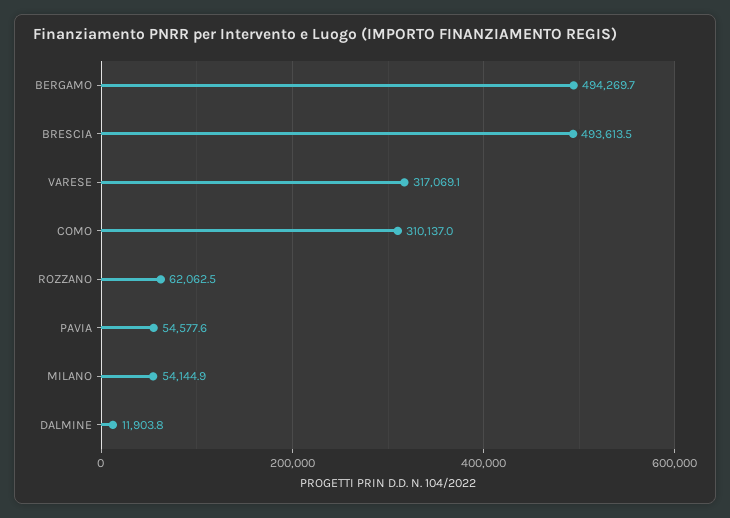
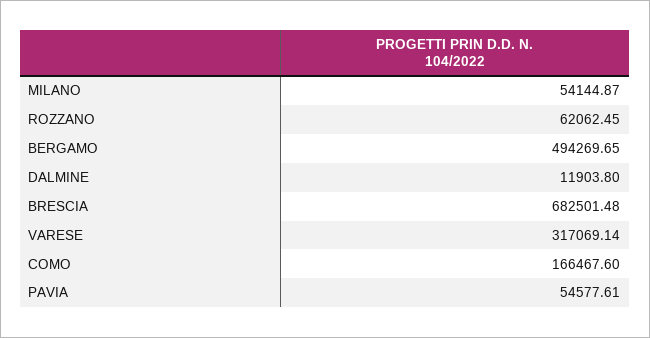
BRESCIA: 493613.5 -> 682501.48
COMO: 310137 -> 166467.6

